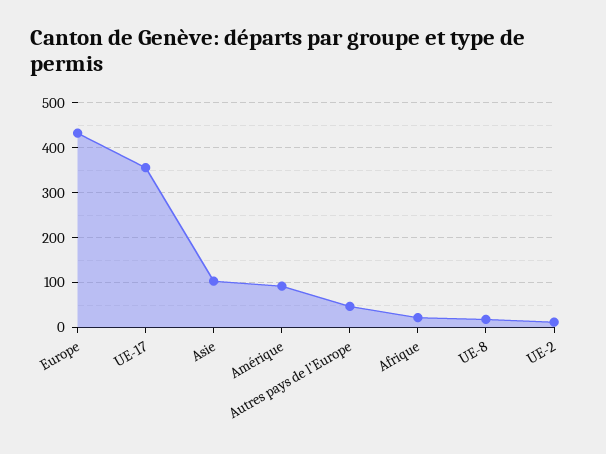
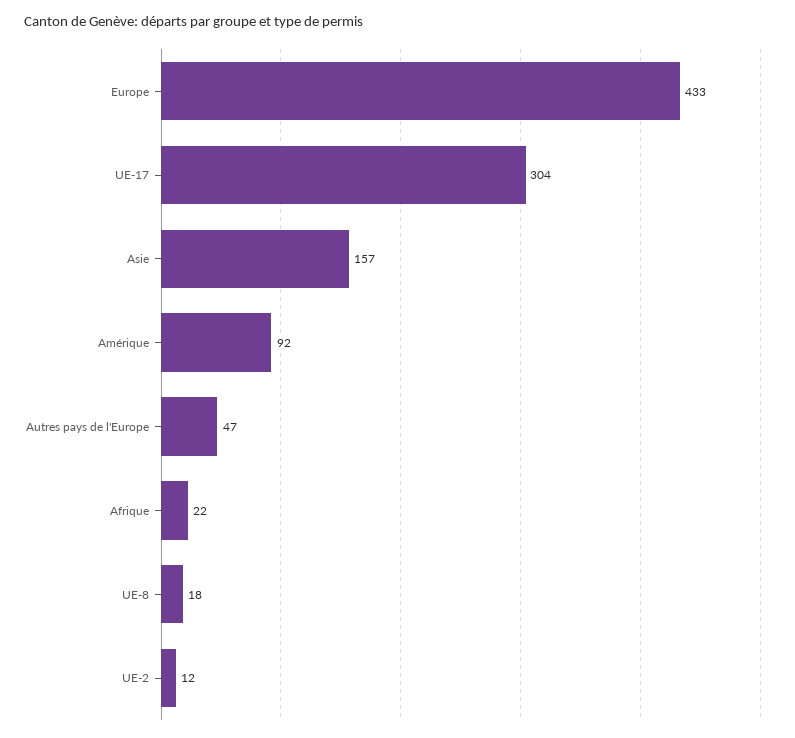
UE-17: 360 -> 304
Asie: 100 -> 157

